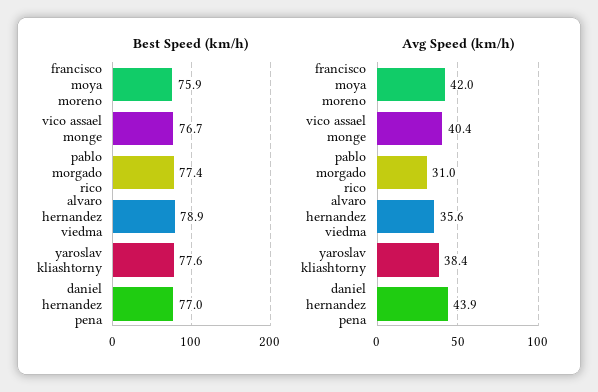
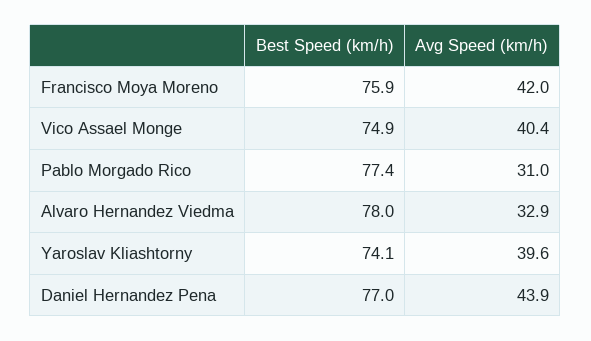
Best Speed (km/h), vico assael monge: 76.7 -> 74.9
Best Speed (km/h), alvaro hernandez viedma: 78.9 -> 78
Best Speed (km/h), yaroslav kliashtorny: 77.6 -> 74.1
Avg Speed (km/h), alvaro hernandez viedma: 35.6 -> 32.9
Avg Speed (km/h), yaroslav kliashtorny: 38.4 -> 39.6

